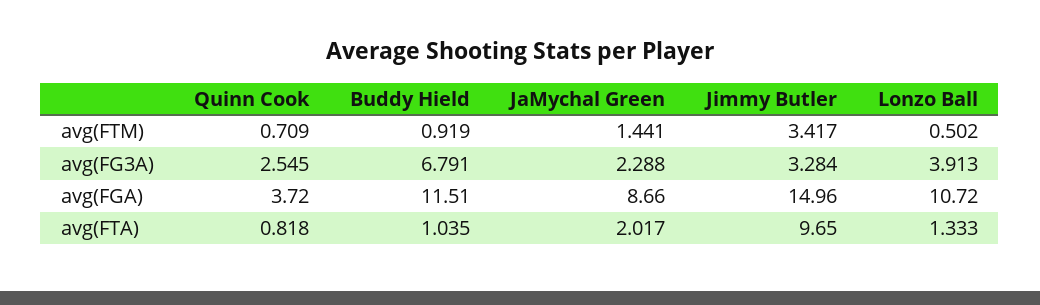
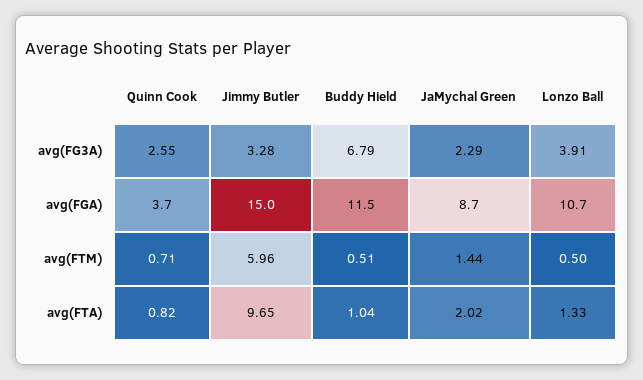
Buddy Hield, avg(FTM): 0.919 -> 0.51
Jimmy Butler, avg(FTM): 3.417 -> 5.96

